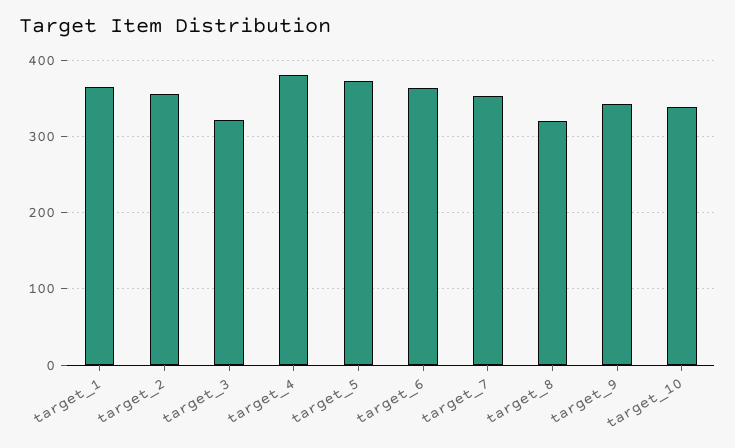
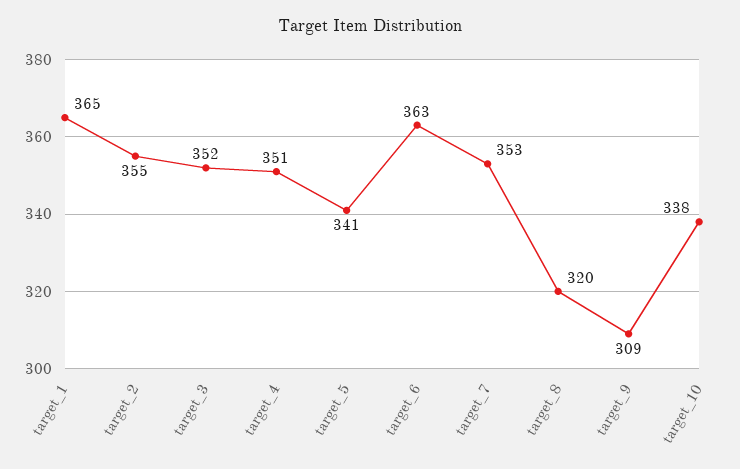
target_3: 320 -> 352
target_4: 380 -> 351
target_5: 370 -> 341
target_9: 340 -> 309

